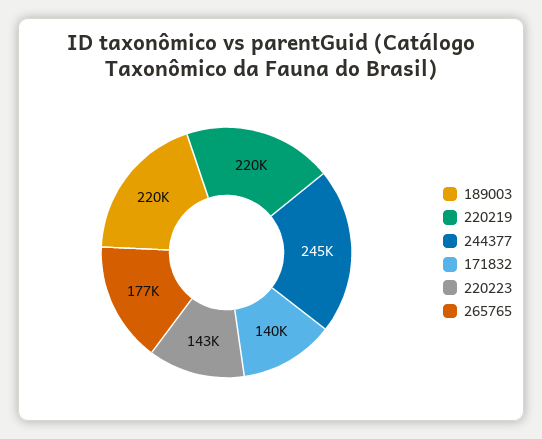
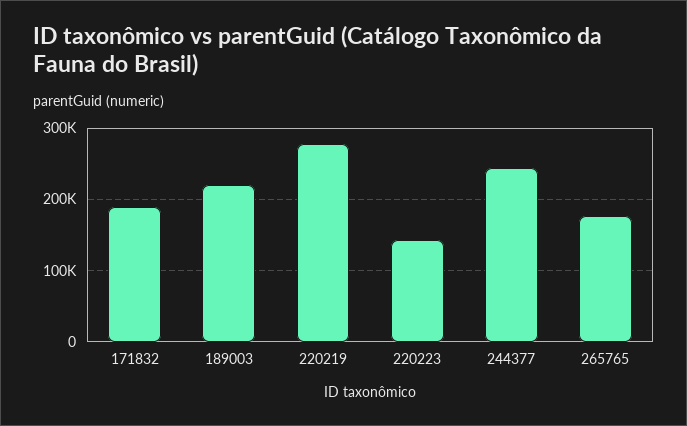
220219: 220000 -> 280000
171832: 140000 -> 190000

